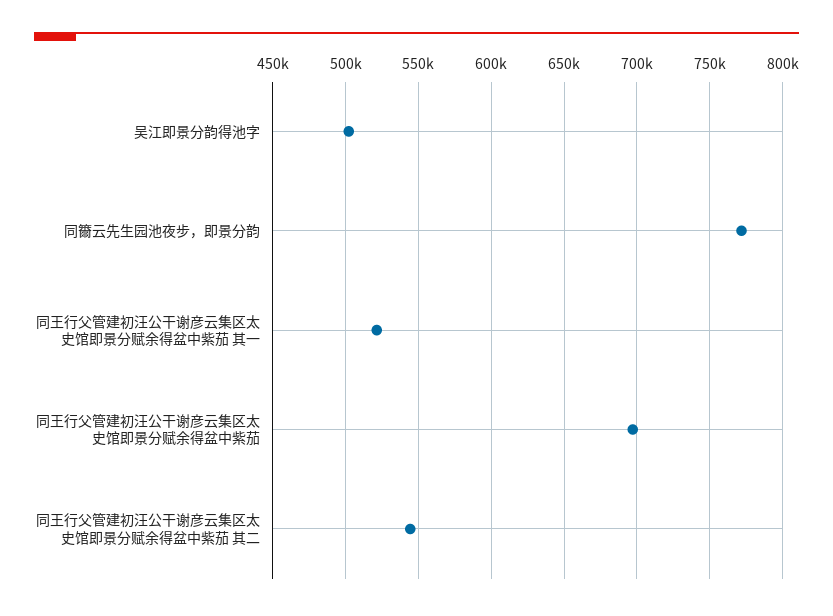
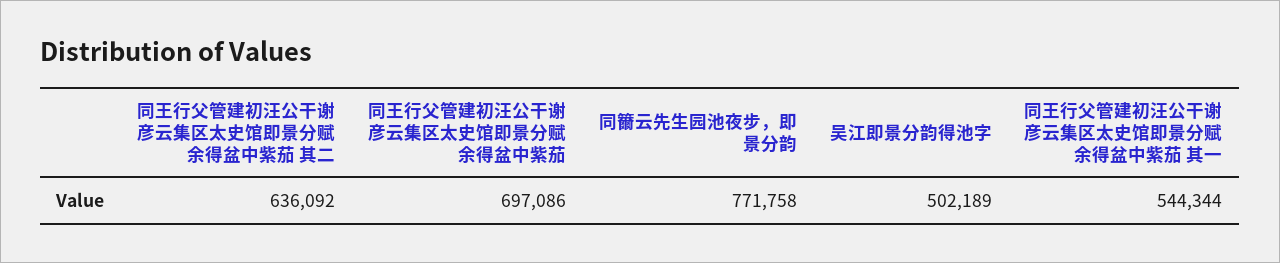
同王行父管建初汪公干谢彦云集区太史馆即景分赋余得盆中紫茄 其一: 520000 -> 544344
同王行父管建初汪公干谢彦云集区太史馆即景分赋余得盆中紫茄 其二: 545000 -> 636092

